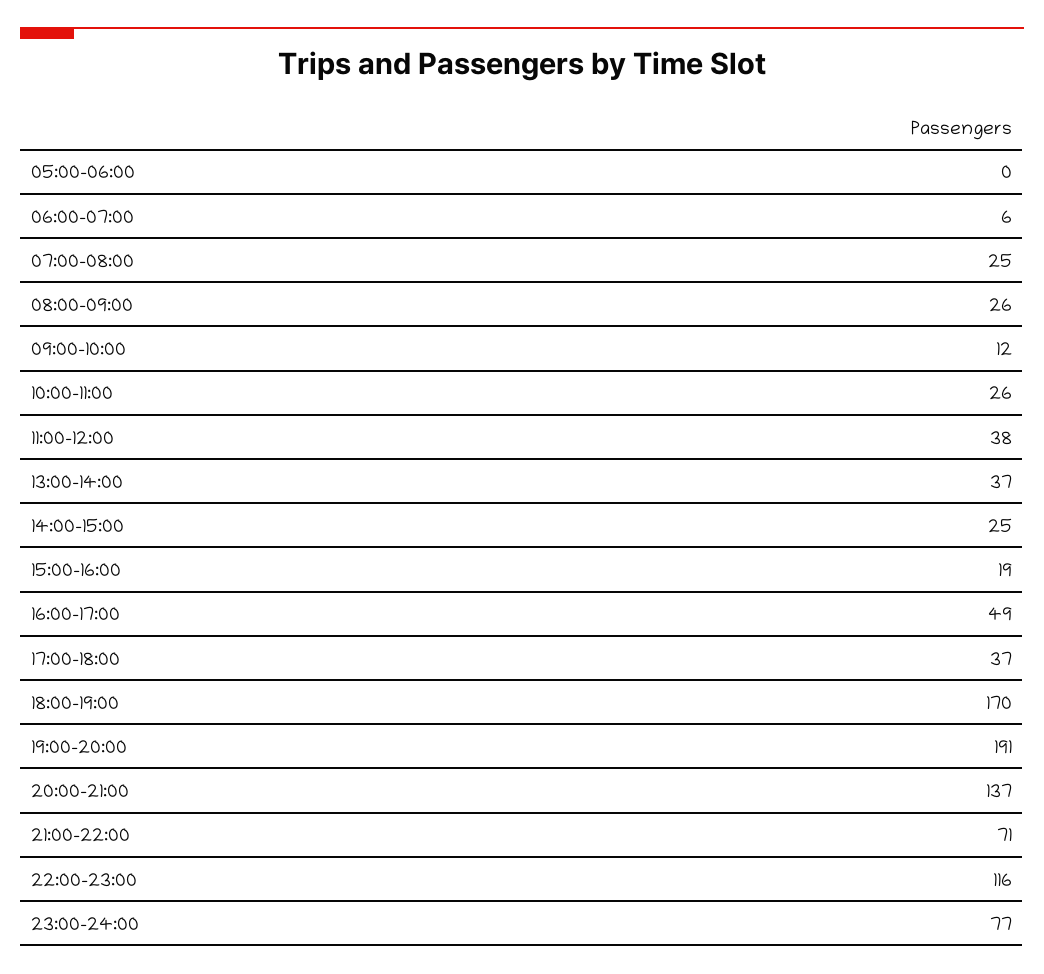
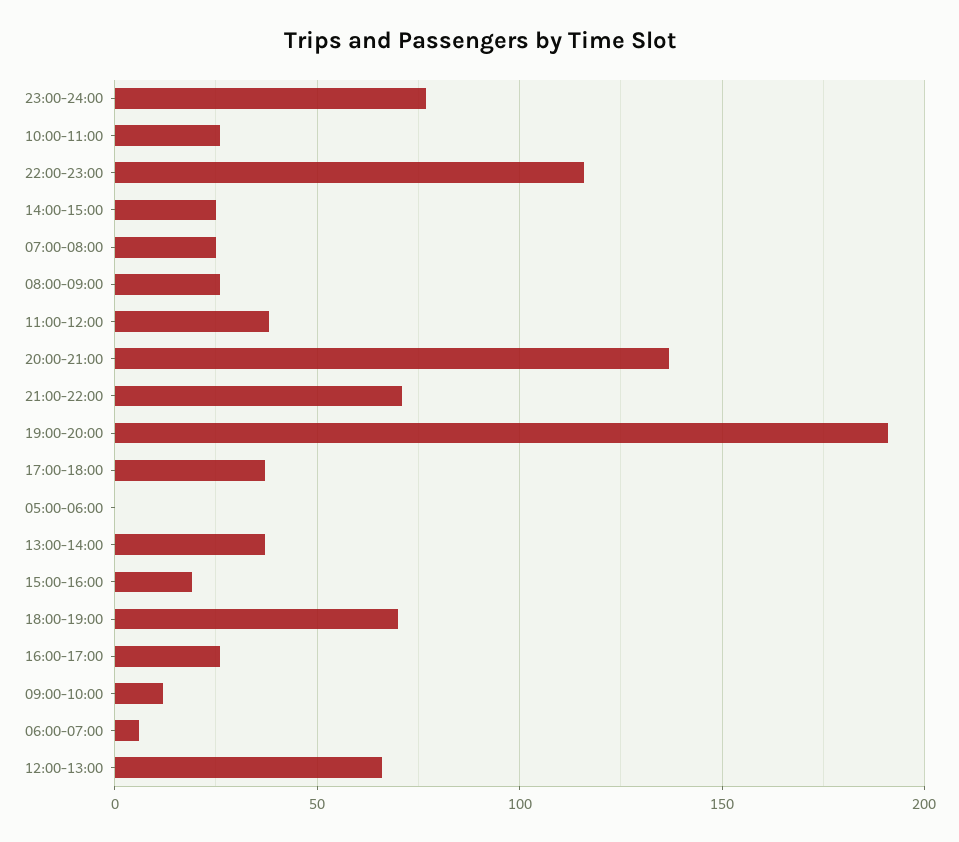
16:00-17:00: 49 -> 25
18:00-19:00: 170 -> 70
12:00-13:00: none -> 65

